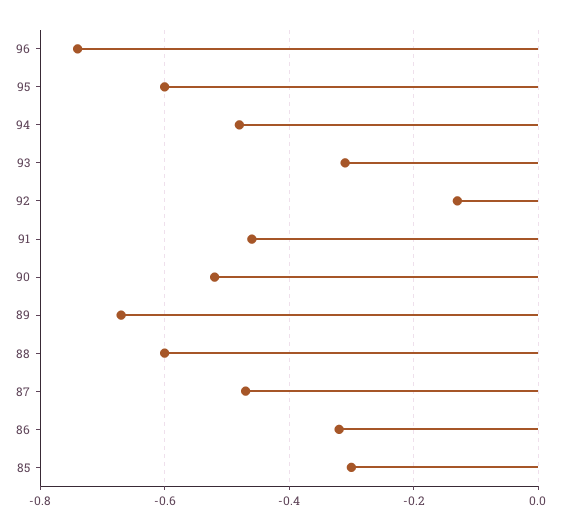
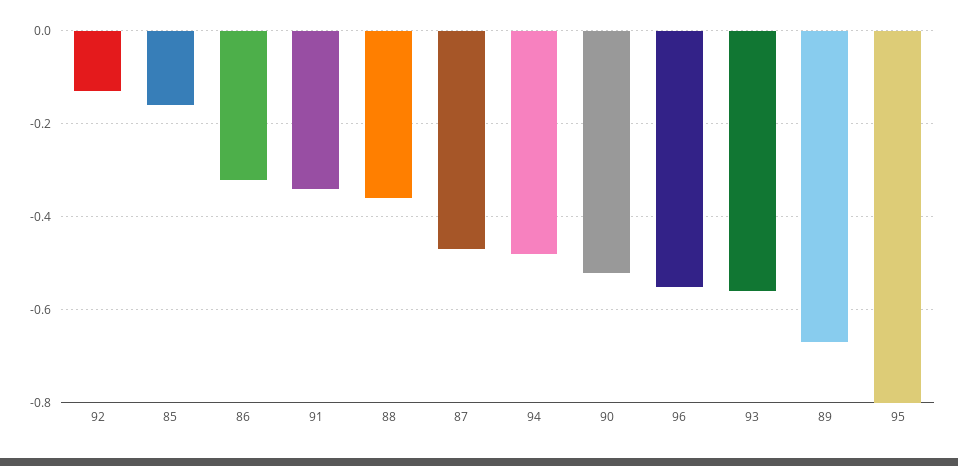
96: -0.75 -> -0.55
95: -0.6 -> -0.8
93: -0.3 -> -0.55
91: -0.45 -> -0.35
88: -0.6 -> -0.35
85: -0.3 -> -0.15

